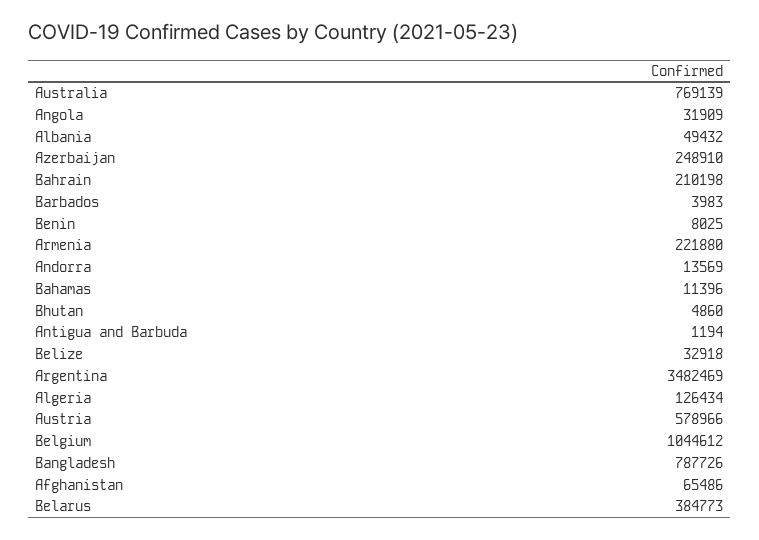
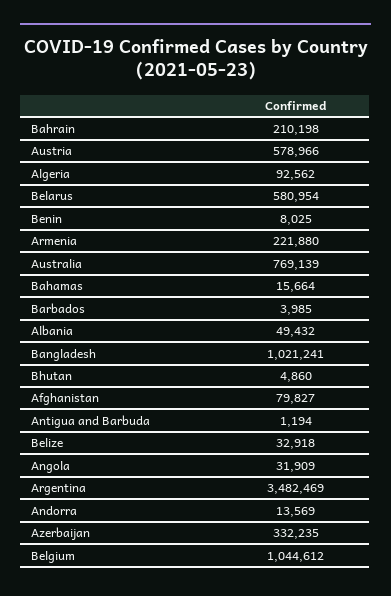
Azerbaijan: 248910 -> 332235
Barbados: 3983 -> 3985
Bahamas: 11396 -> 15664
Algeria: 126434 -> 92562
Bangladesh: 787726 -> 1021241
Afghanistan: 65486 -> 79827
Belarus: 384773 -> 580954

